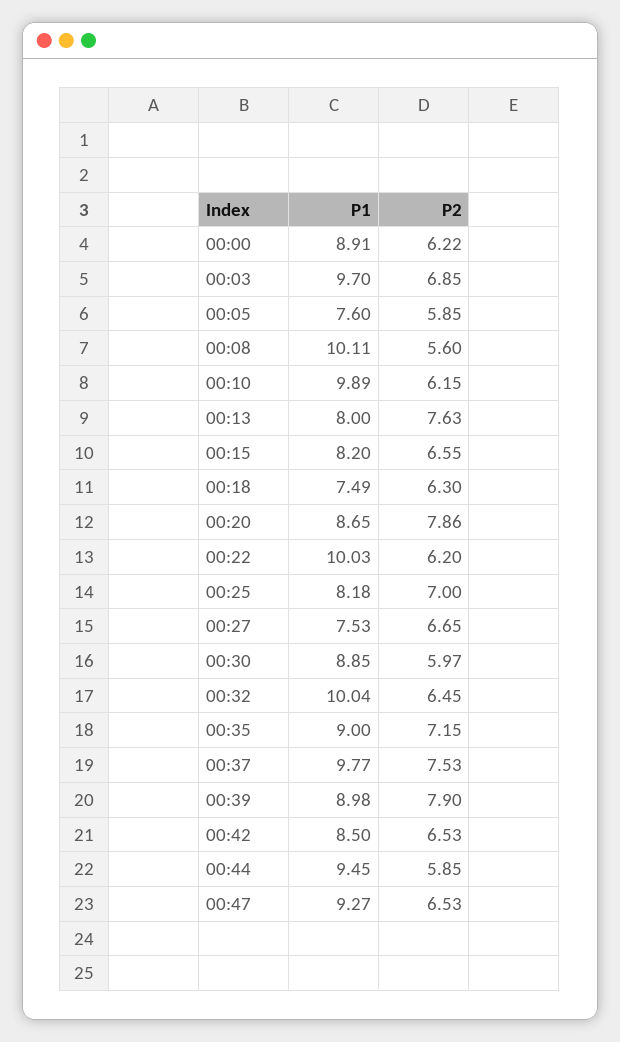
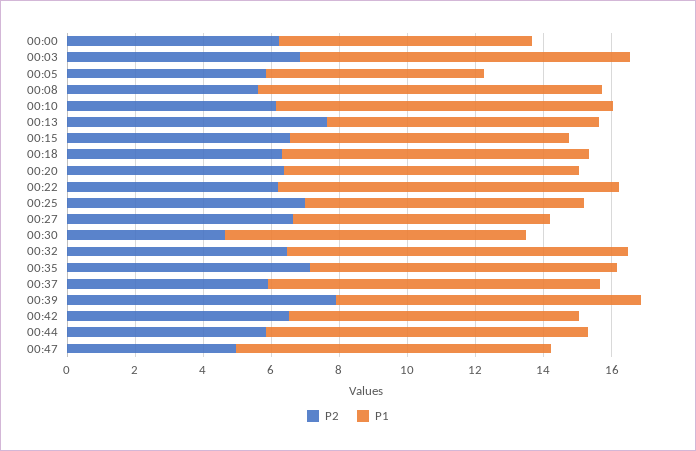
P1, 00:00: 8.91 -> 7.5
P1, 00:05: 7.6 -> 6.5
P1, 00:18: 7.49 -> 9
P2, 00:20: 7.86 -> 6.5
P2, 00:30: 5.97 -> 4.5
P2, 00:37: 7.53 -> 6
P2, 00:47: 6.53 -> 5

